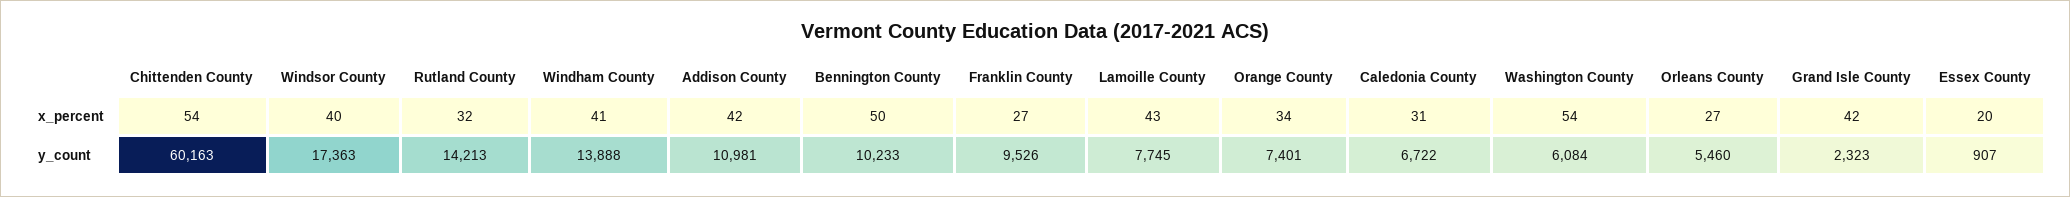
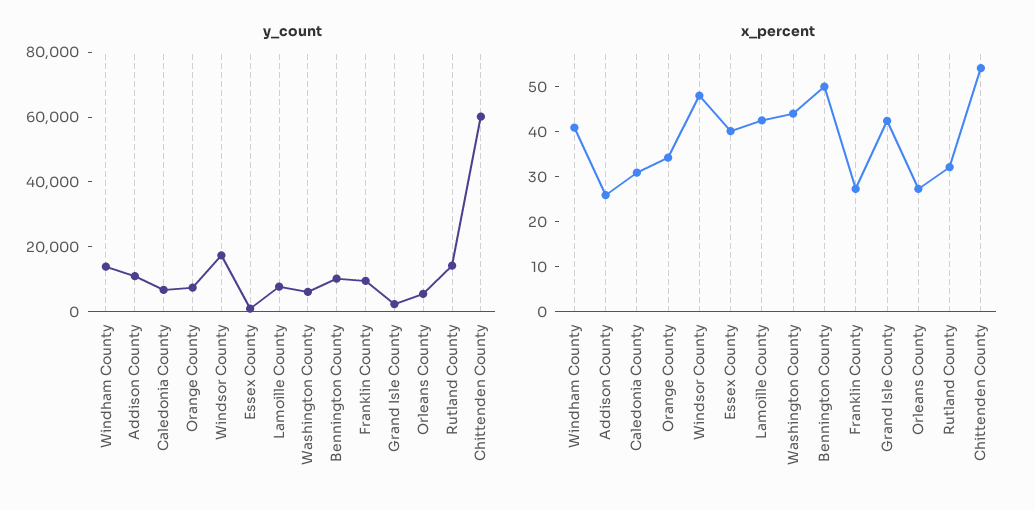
x_percent, Windsor County: 40 -> 48
x_percent, Addison County: 42 -> 26
x_percent, Washington County: 54 -> 44
x_percent, Essex County: 20 -> 40

